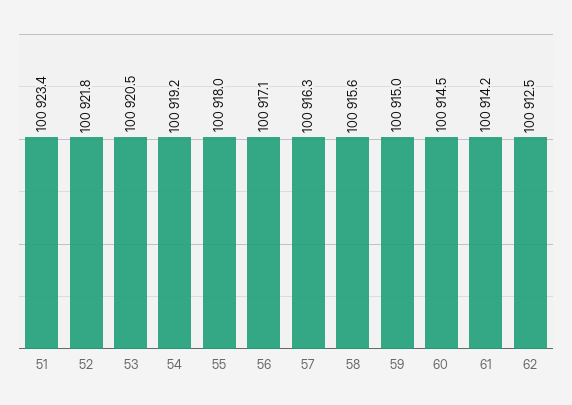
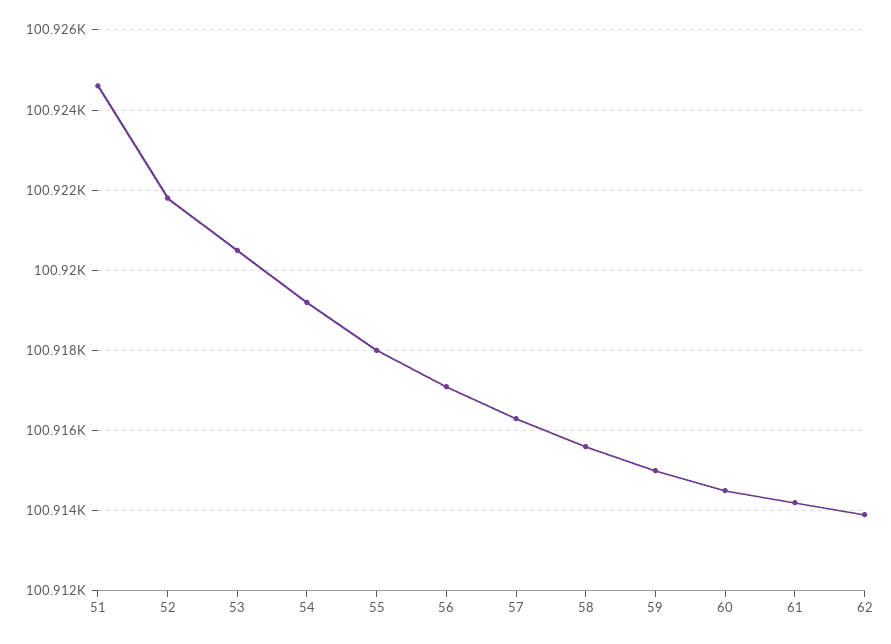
51: 100923.4 -> 100924.5
62: 100912.5 -> 100914

